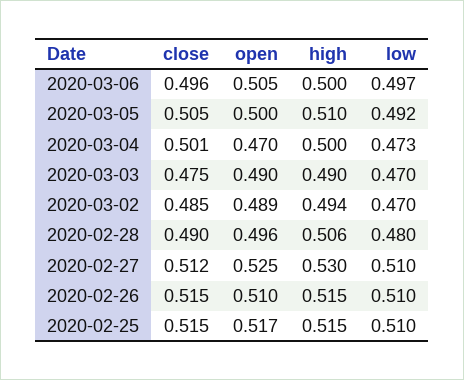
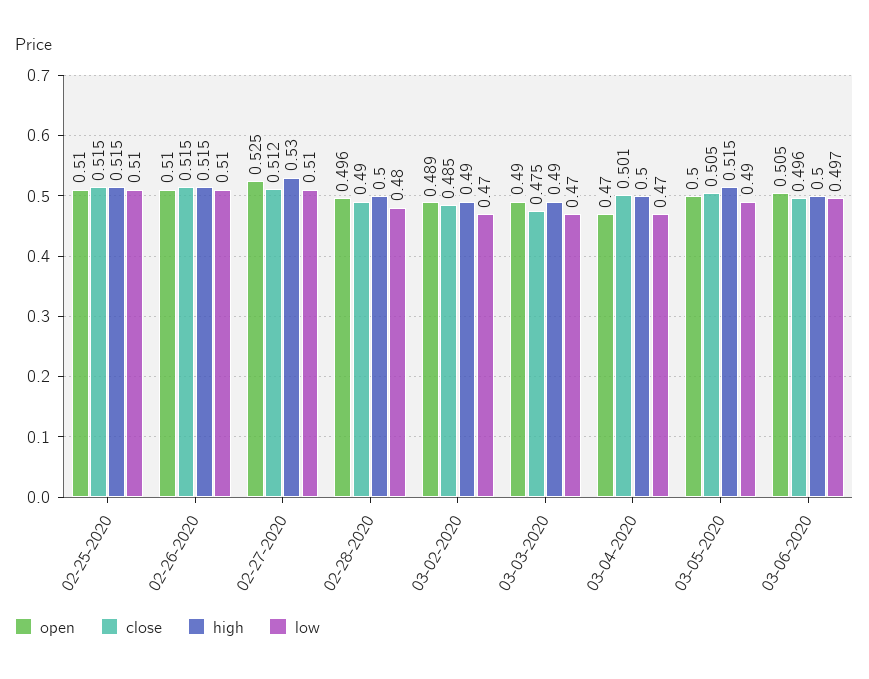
high, 2020-03-05: 0.51 -> 0.515
low, 2020-03-05: 0.492 -> 0.49
low, 2020-03-04: 0.473 -> 0.47
high, 2020-03-02: 0.494 -> 0.49
high, 2020-02-28: 0.506 -> 0.5
open, 2020-02-25: 0.517 -> 0.51

